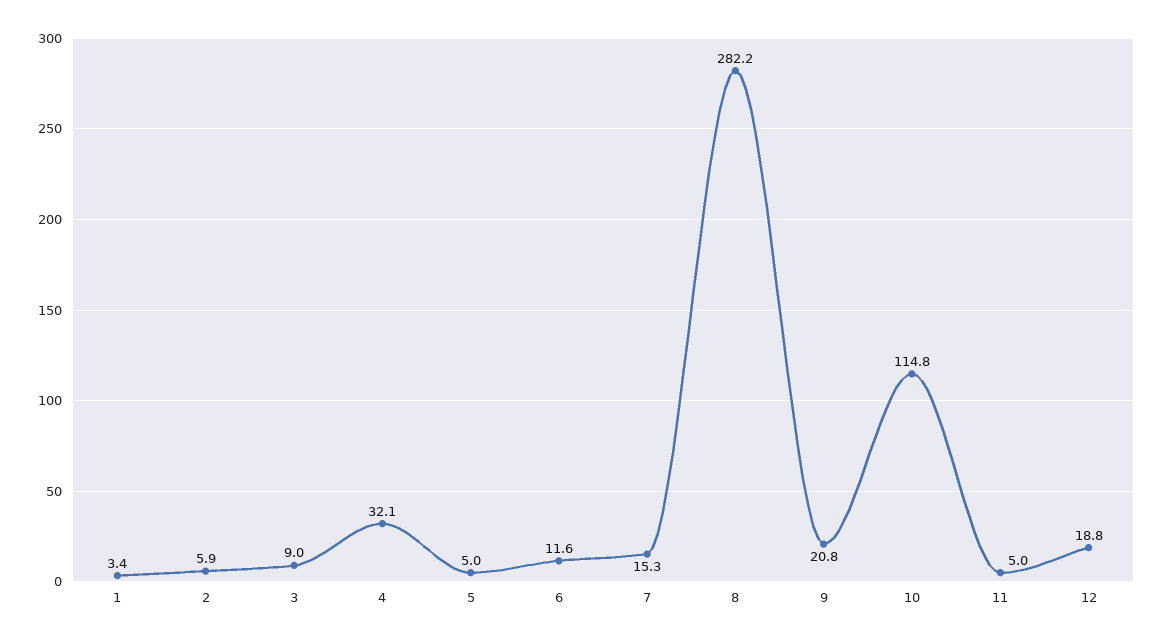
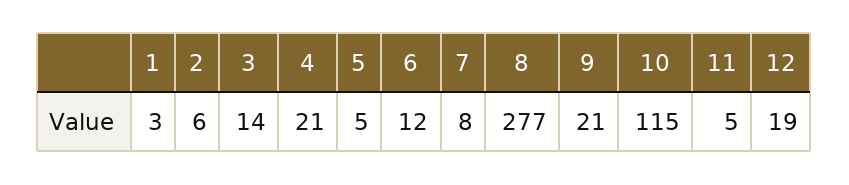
3: 9 -> 14
4: 32.1 -> 21
7: 15.3 -> 8
8: 282.2 -> 277

